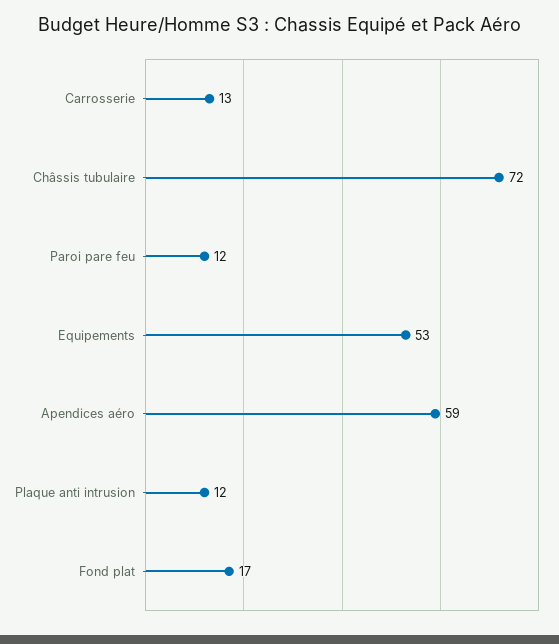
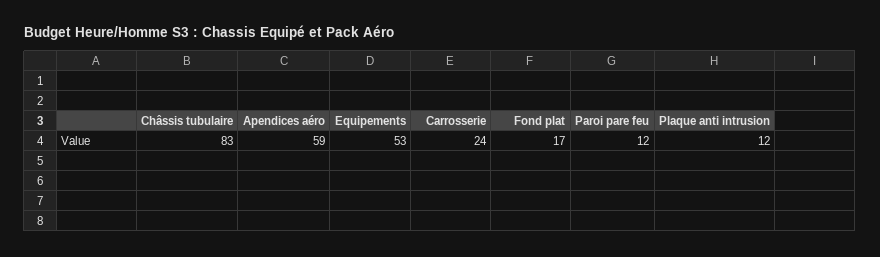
Carrosserie: 13 -> 24
Châssis tubulaire: 72 -> 83

